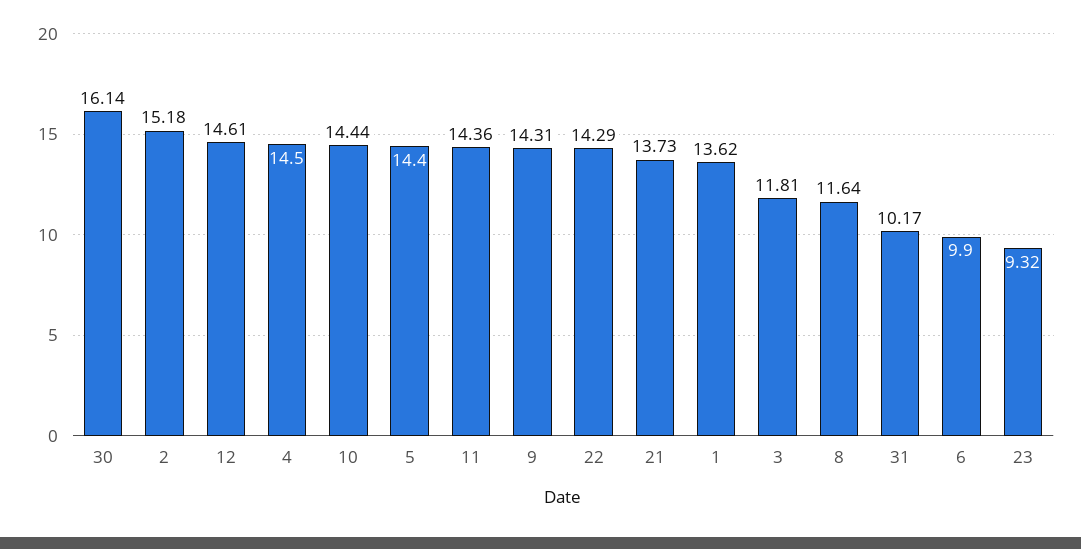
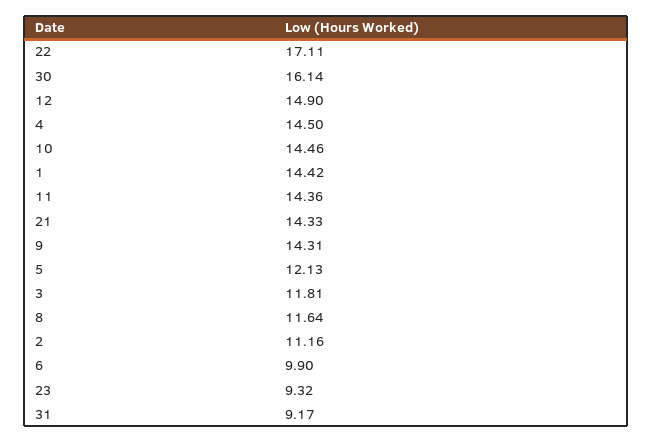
2: 15.18 -> 11.16
12: 14.61 -> 14.9
10: 14.44 -> 14.46
5: 14.4 -> 12.13
22: 14.29 -> 17.11
21: 13.73 -> 14.33
1: 13.62 -> 14.42
31: 10.17 -> 9.17

